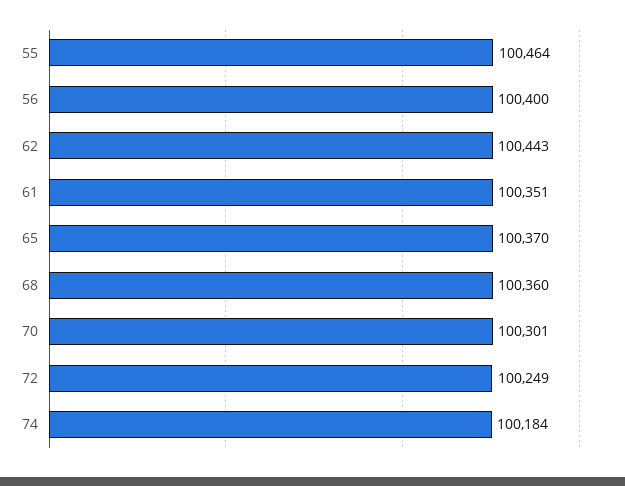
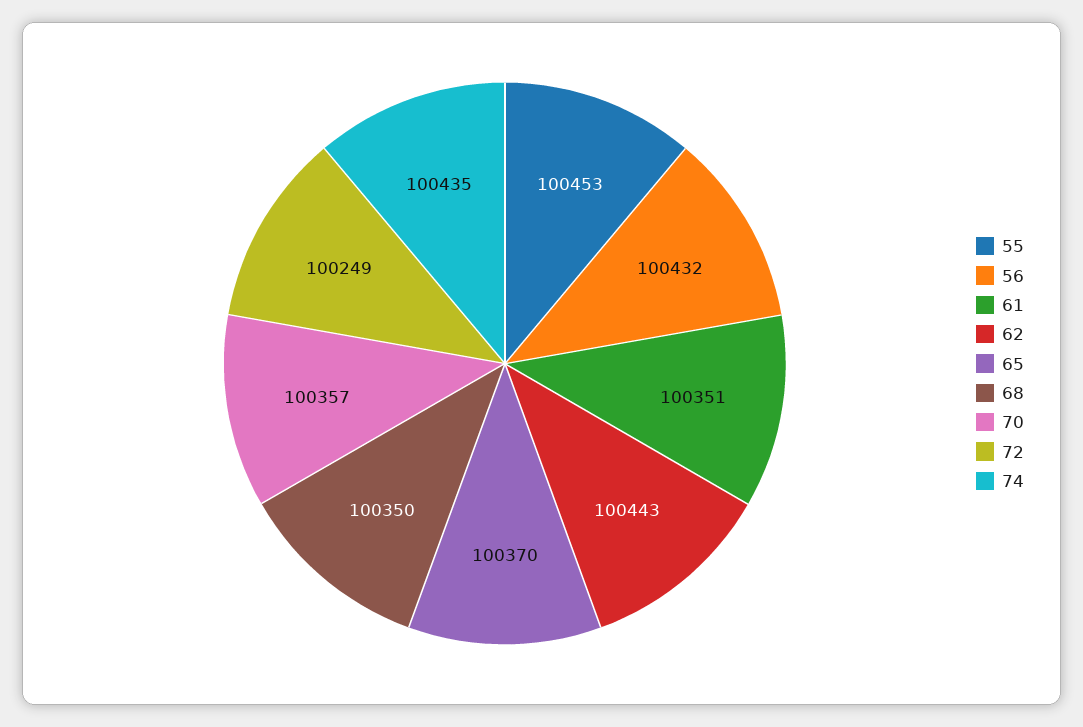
55: 100464 -> 100453
56: 100400 -> 100432
68: 100360 -> 100350
70: 100301 -> 100357
74: 100184 -> 100435

